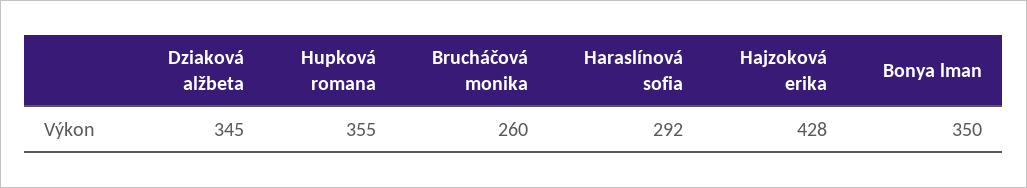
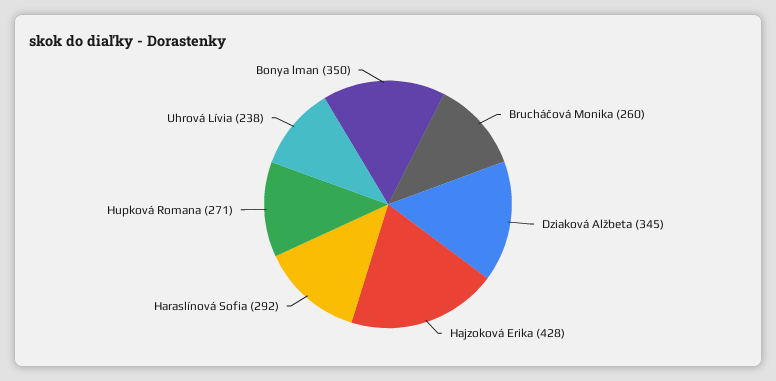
Hupková romana: 355 -> 271
Uhrová Lívia: none -> 238

